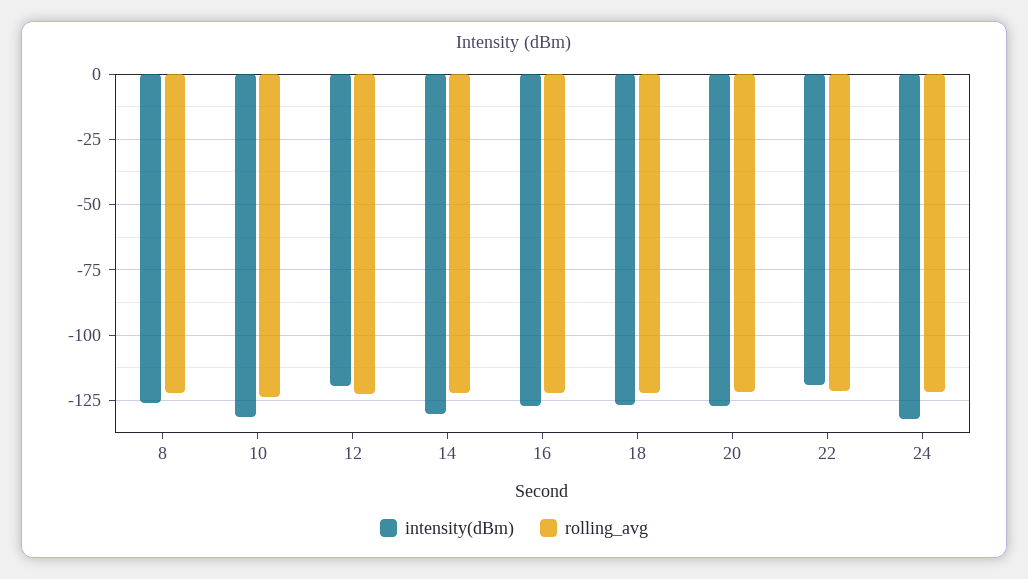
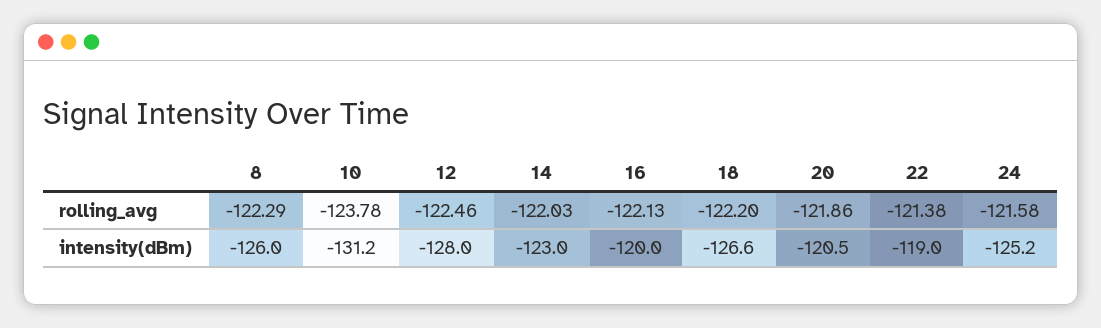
intensity(dBm), 12: -120 -> -128
intensity(dBm), 14: -130 -> -123
intensity(dBm), 16: -127.5 -> -120
intensity(dBm), 20: -127.5 -> -120.5
intensity(dBm), 24: -132.5 -> -125.2

